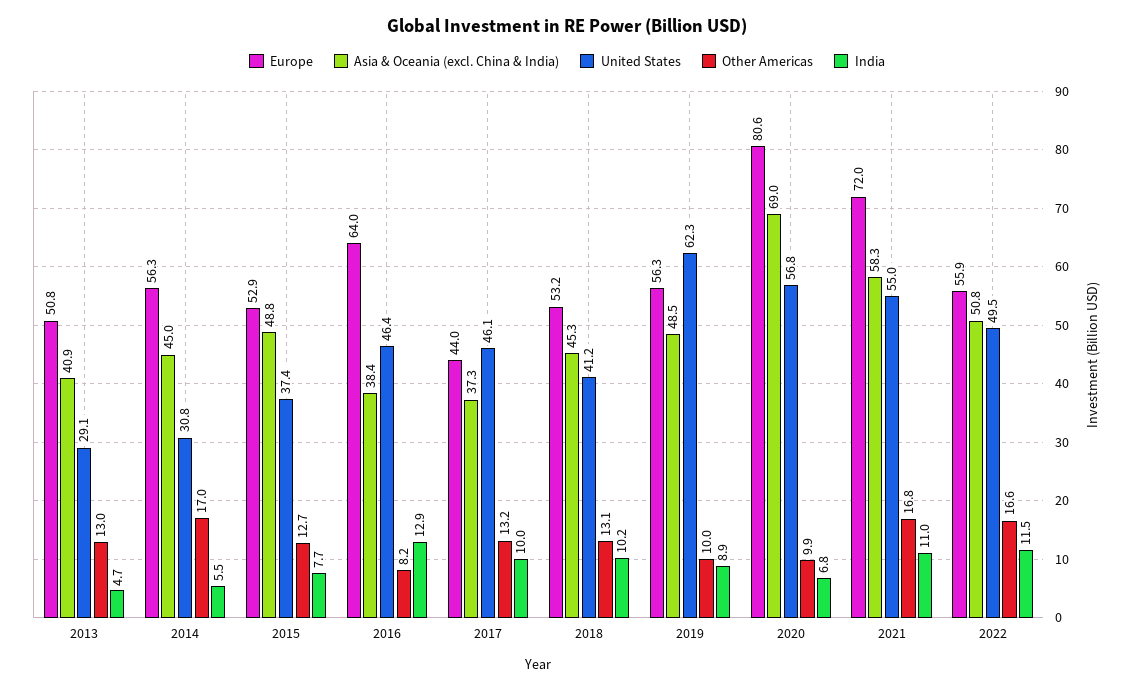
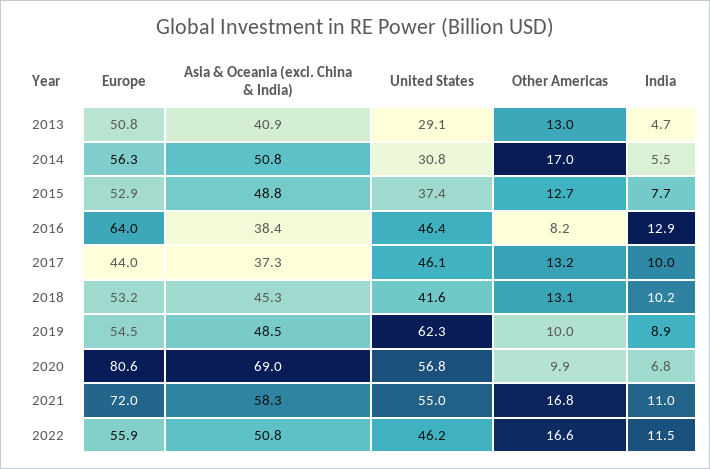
Asia & Oceania (excl. China & India), 2014: 45 -> 50.8
United States, 2018: 41.2 -> 41.6
Europe, 2019: 56.3 -> 54.5
United States, 2022: 49.5 -> 46.2

